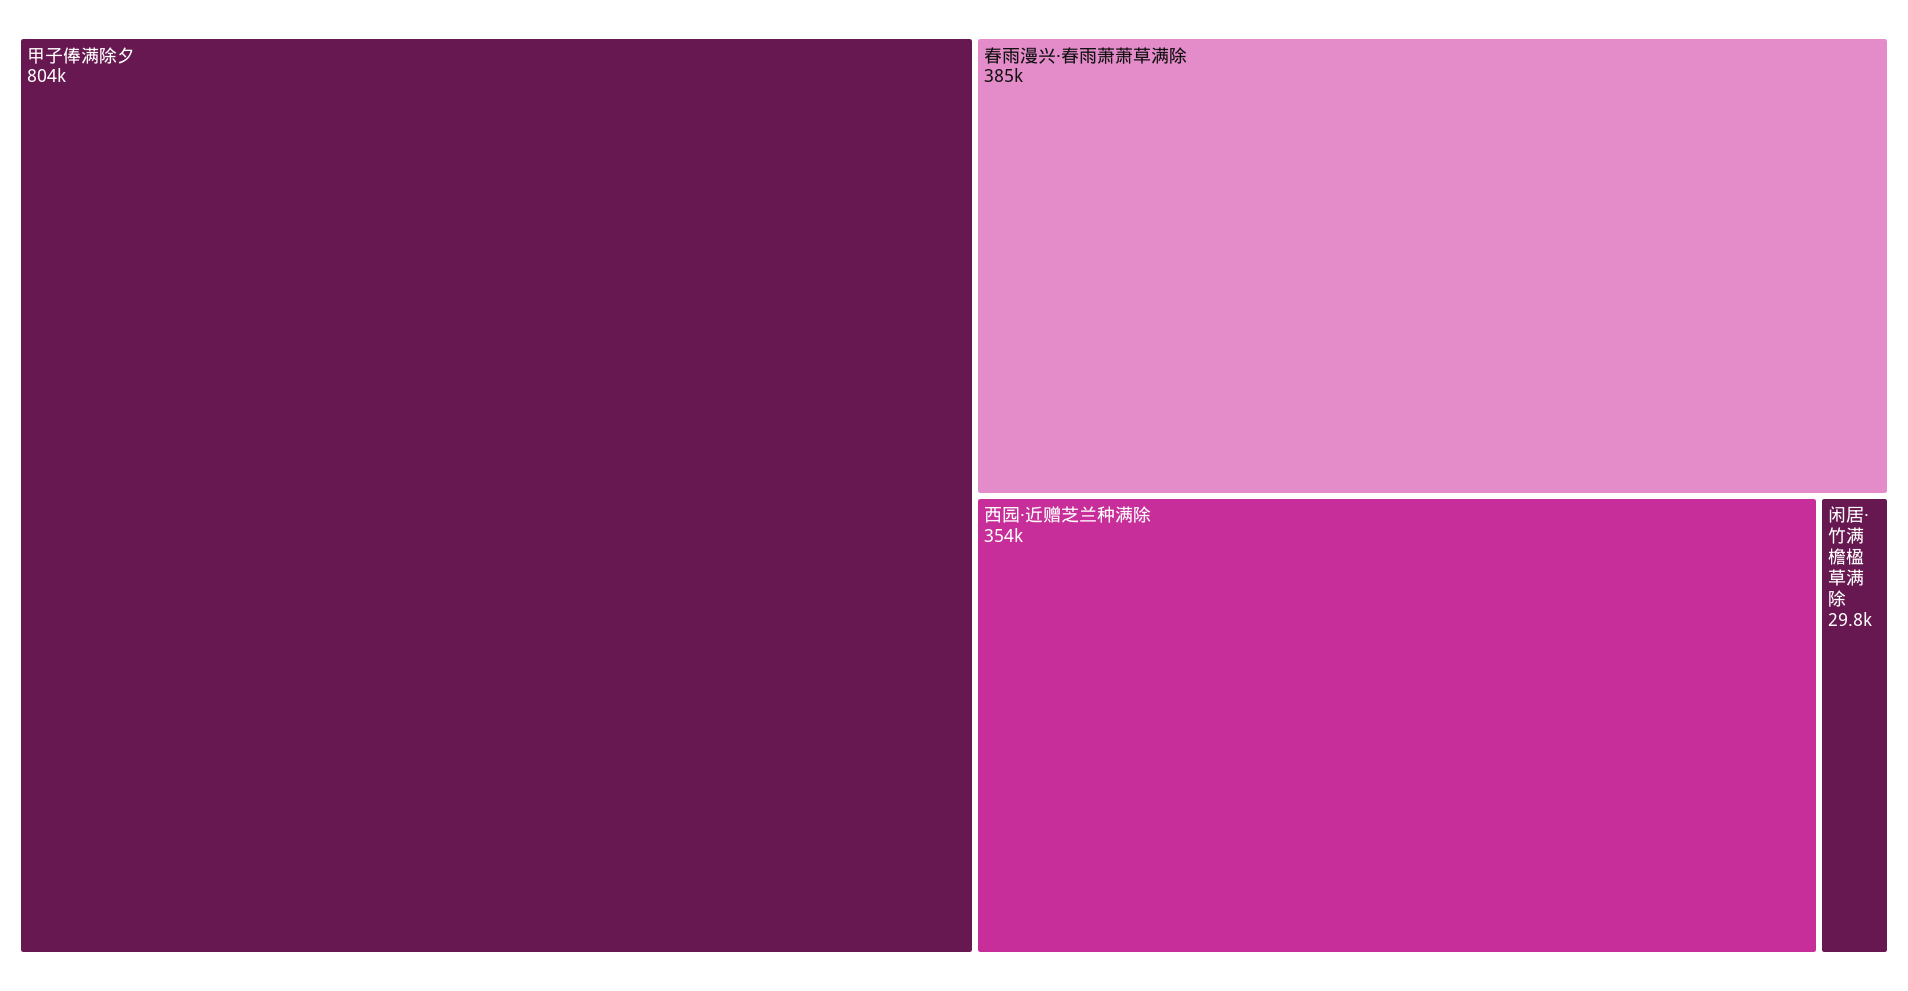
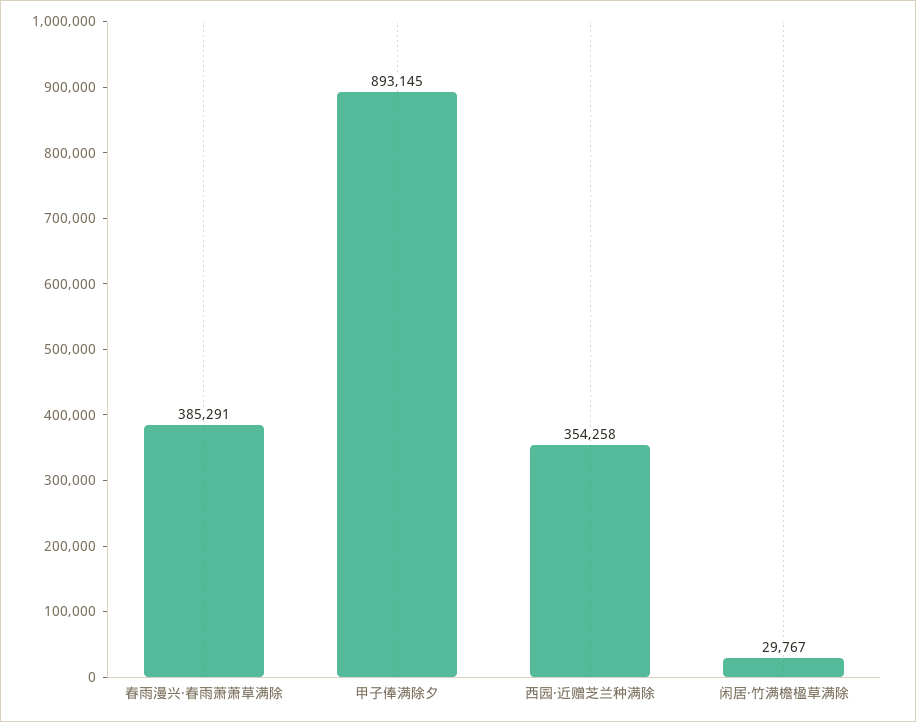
甲子俸满除夕: 804000 -> 893145

